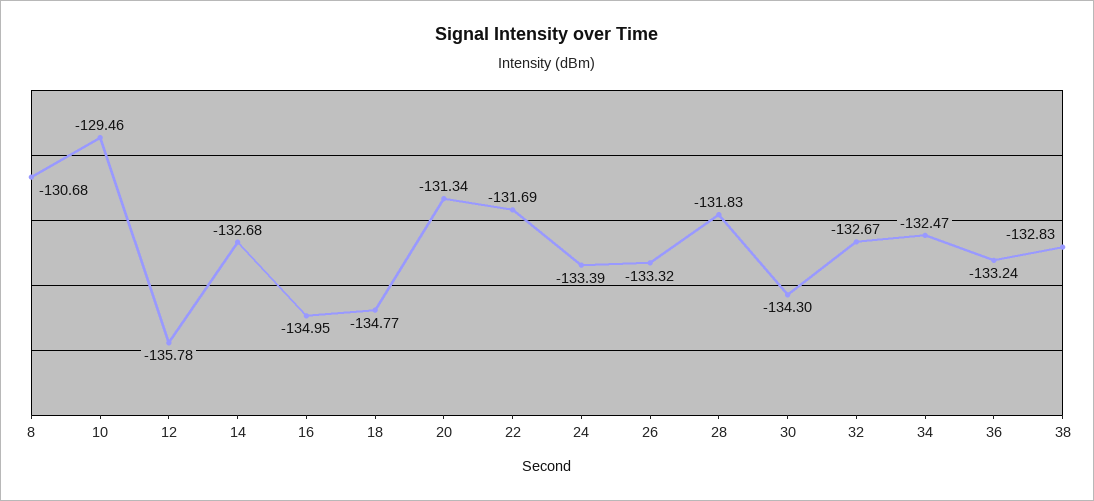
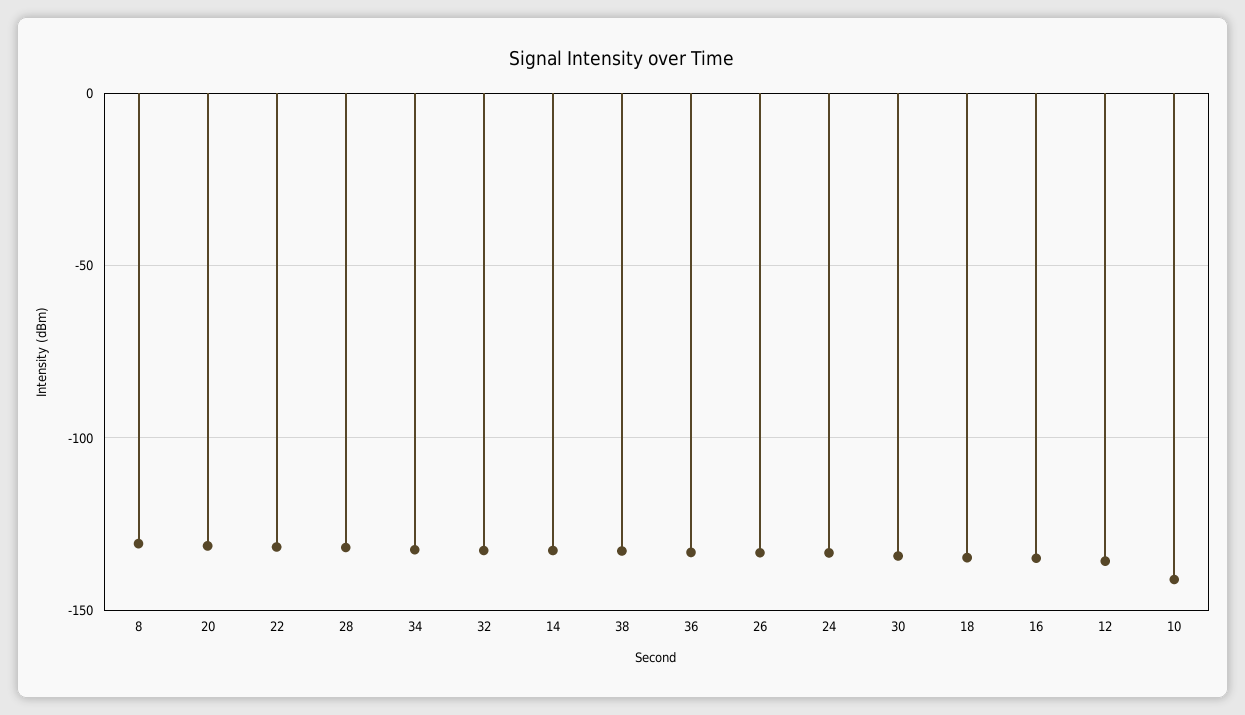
10: -129.46 -> -140

